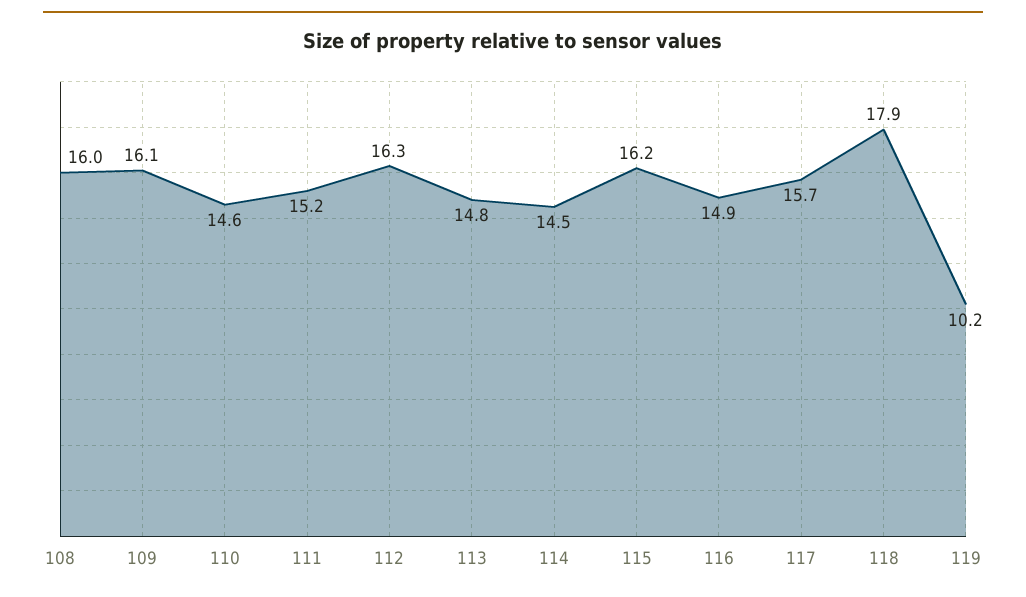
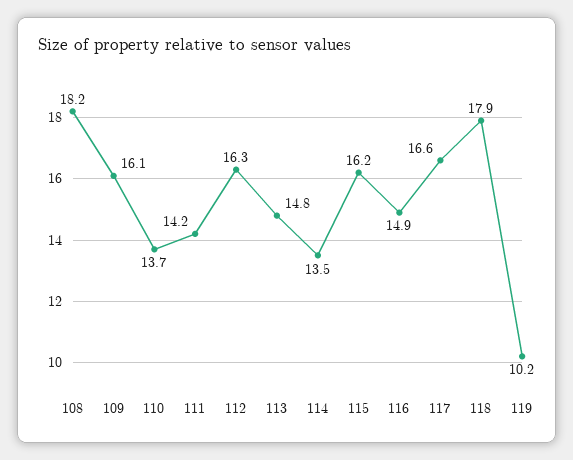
108: 16 -> 18.2
110: 14.6 -> 13.7
111: 15.2 -> 14.2
114: 14.5 -> 13.5
117: 15.7 -> 16.6

